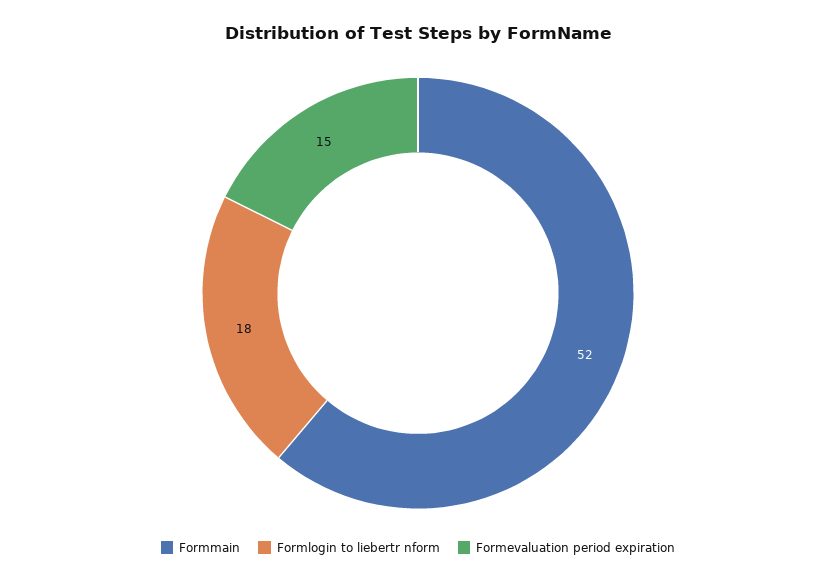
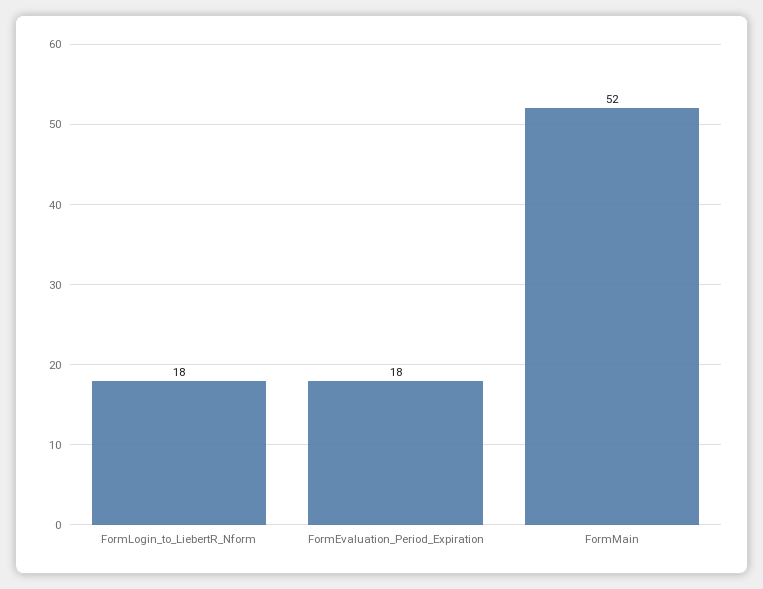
Formevaluation period expiration: 15 -> 18

